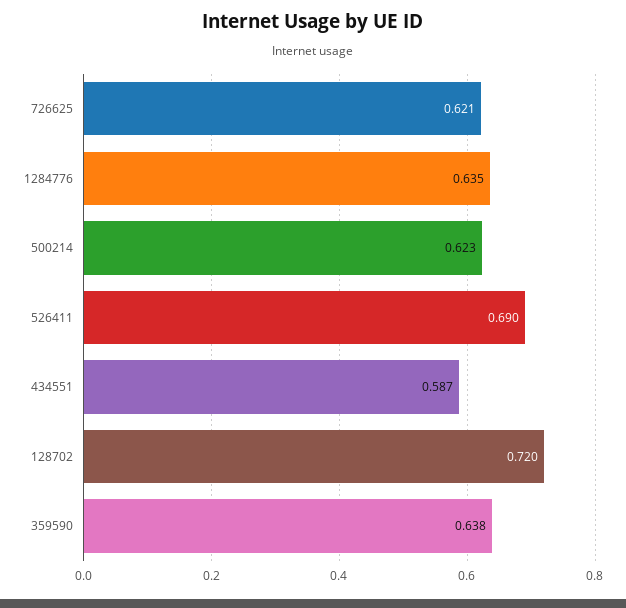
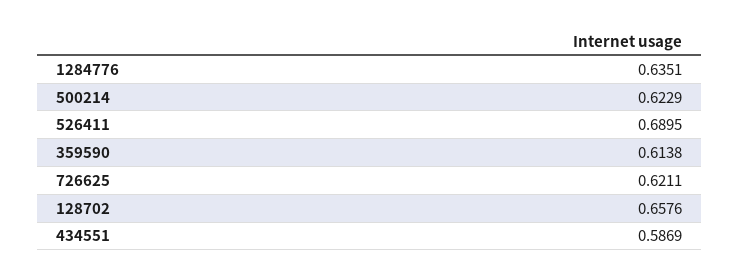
128702: 0.72 -> 0.6576
359590: 0.638 -> 0.6138

